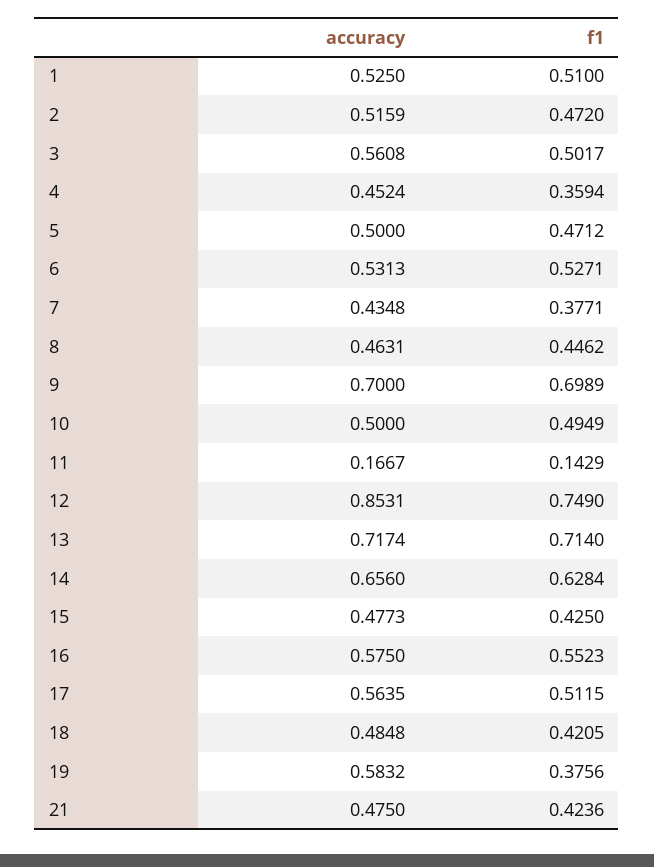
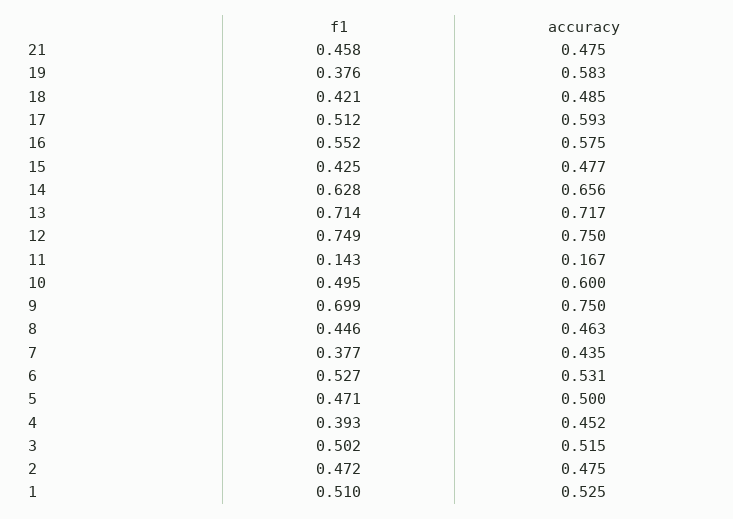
accuracy, 2: 0.5159 -> 0.475
accuracy, 3: 0.5608 -> 0.515
f1, 4: 0.3594 -> 0.393
accuracy, 9: 0.7 -> 0.75
accuracy, 10: 0.5 -> 0.6
accuracy, 12: 0.8531 -> 0.75
accuracy, 17: 0.5635 -> 0.593
f1, 21: 0.4236 -> 0.458

